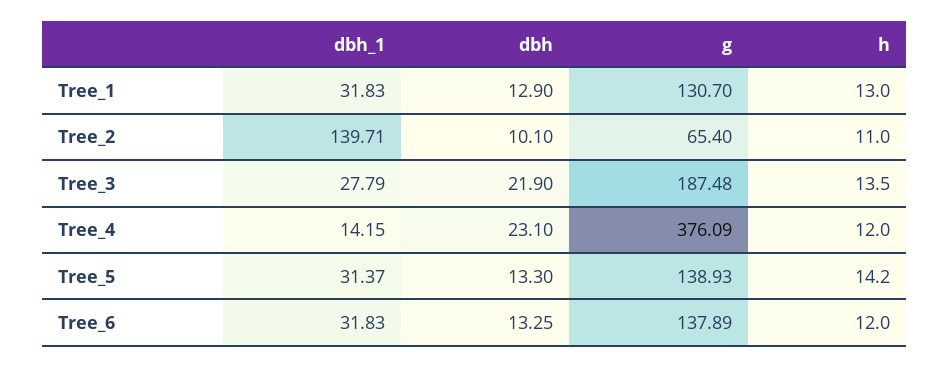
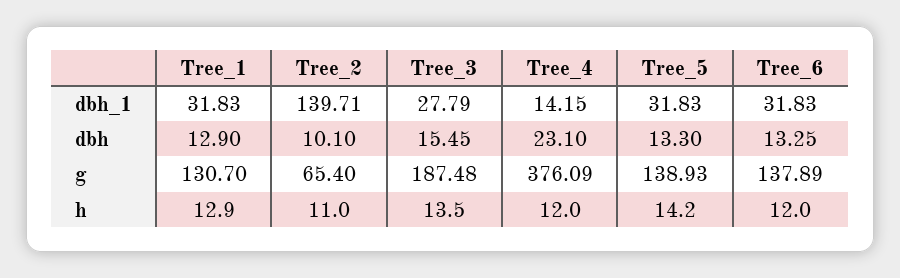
h, Tree_1: 13 -> 12.9
dbh, Tree_3: 21.9 -> 15.45
dbh_1, Tree_5: 31.37 -> 31.83

